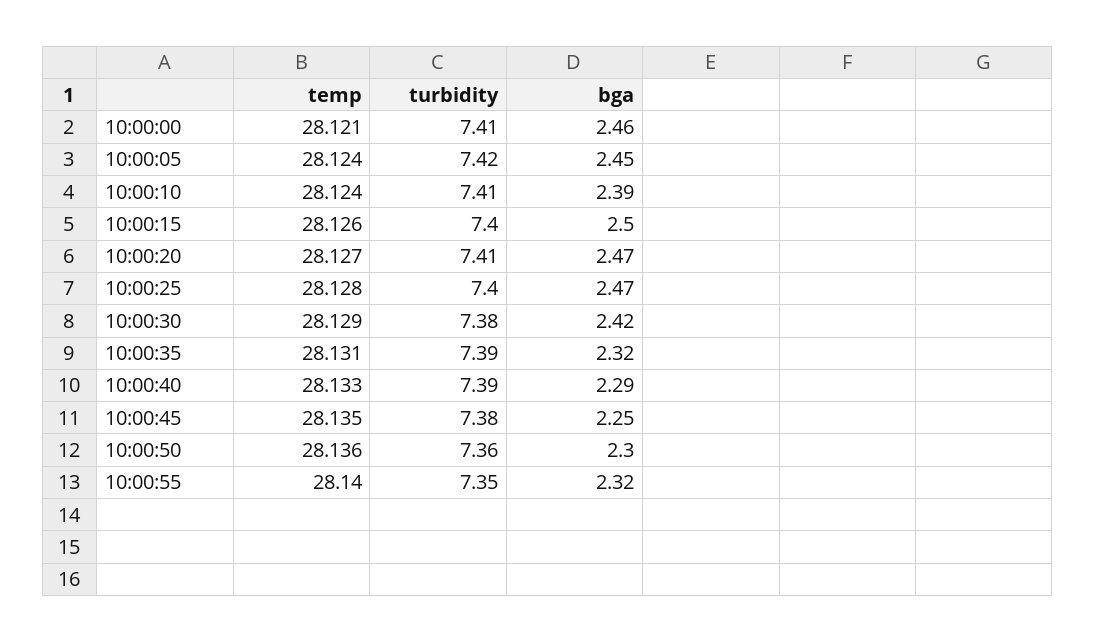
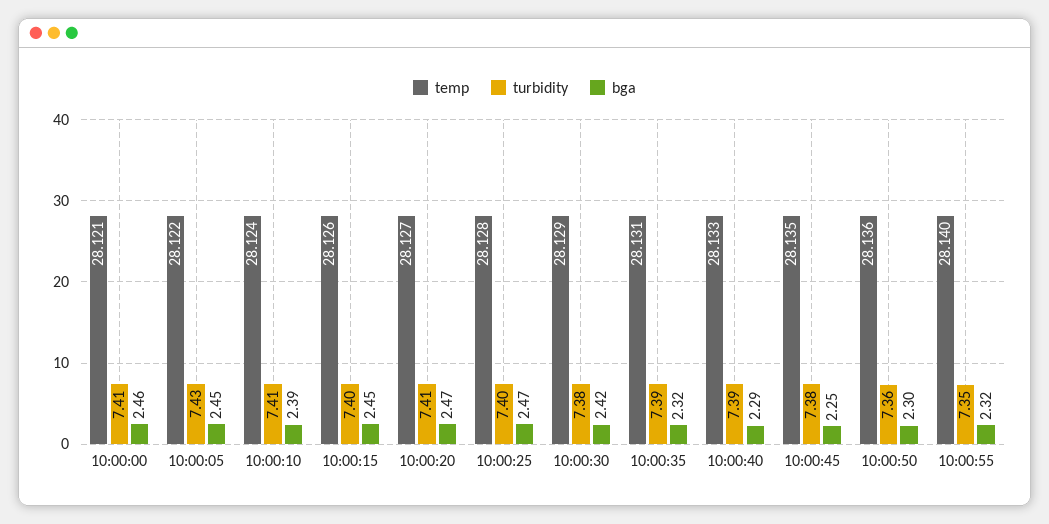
temp, 10:00:05: 28.124 -> 28.122
turbidity, 10:00:05: 7.42 -> 7.43
bga, 10:00:15: 2.5 -> 2.45

